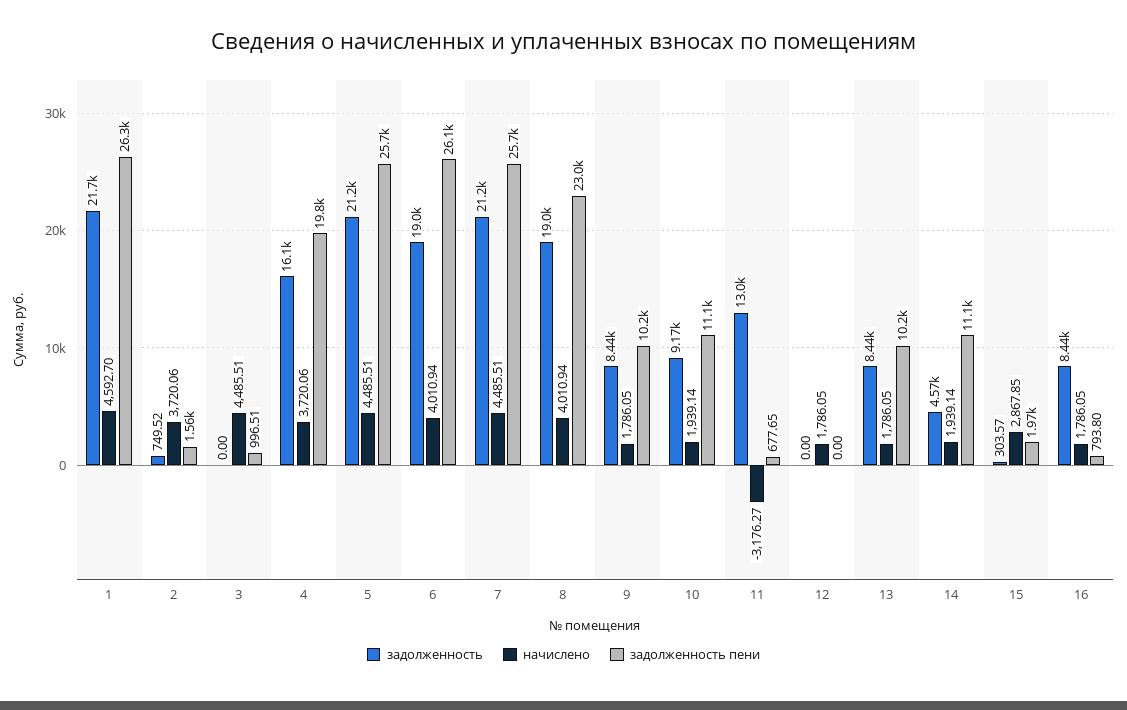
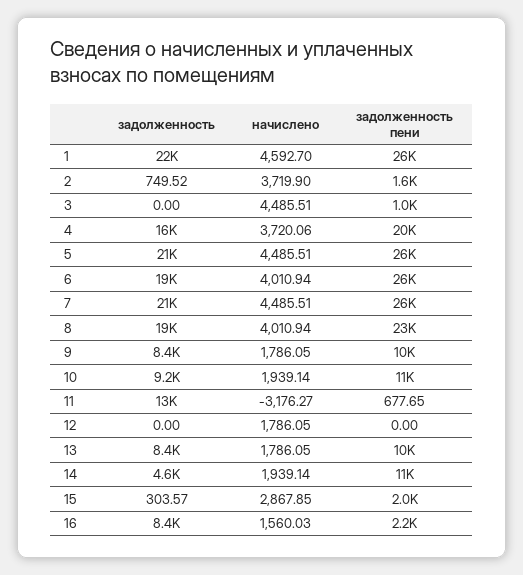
начислено, 2: 3720.06 -> 3719.9
начислено, 16: 1786.05 -> 1560.03
задолженность пени, 16: 793.8 -> 2200

